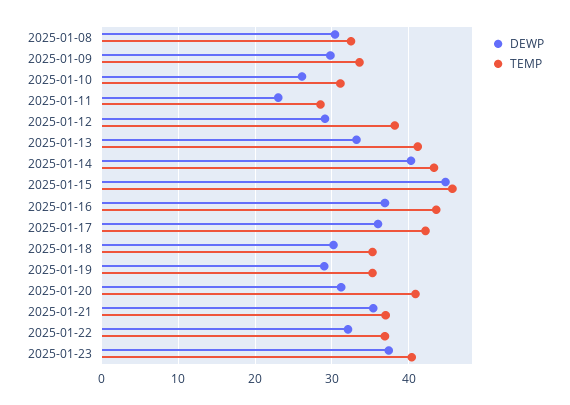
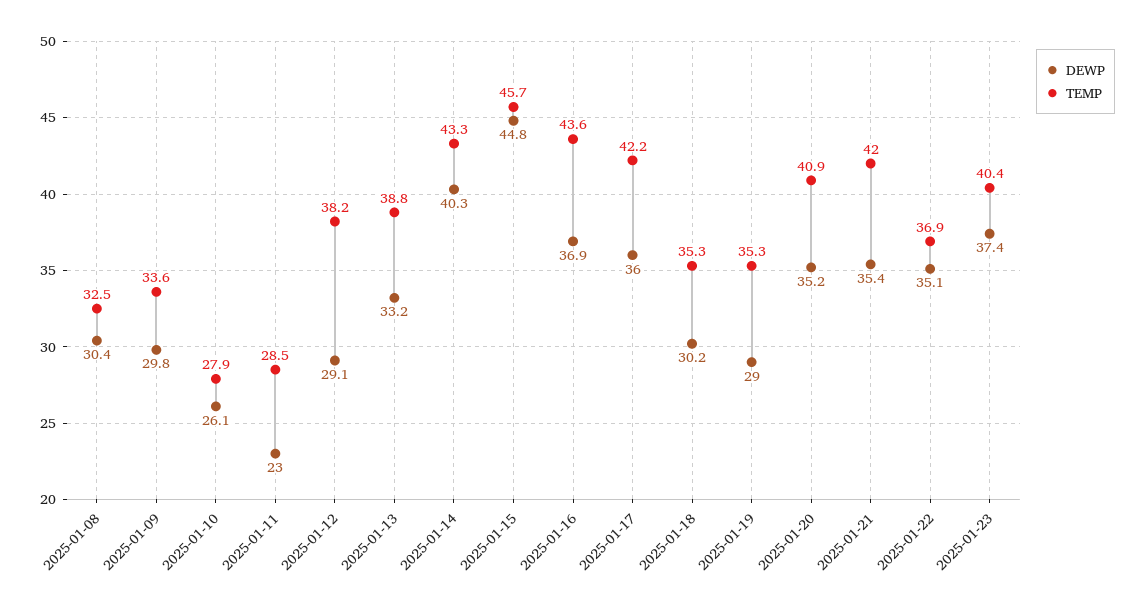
TEMP, 2025-01-10: 31 -> 27.9
TEMP, 2025-01-13: 41 -> 38.8
DEWP, 2025-01-20: 31 -> 35.2
TEMP, 2025-01-21: 37 -> 42
DEWP, 2025-01-22: 32 -> 35.1

